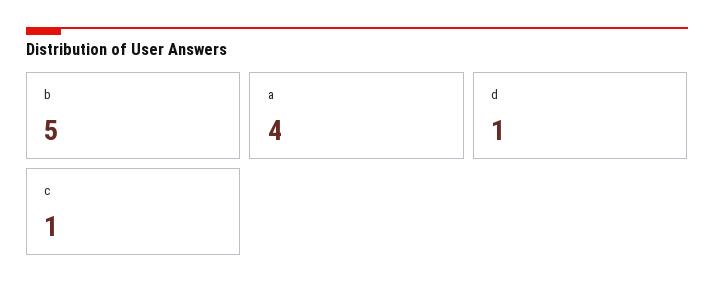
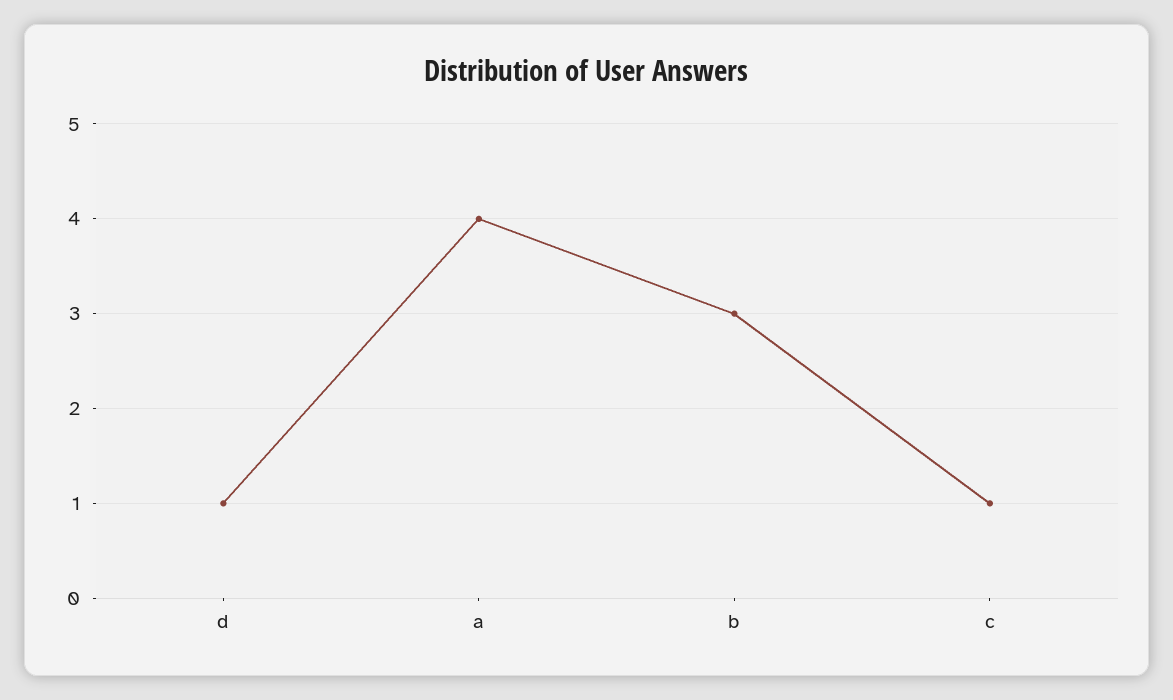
b: 5 -> 3

